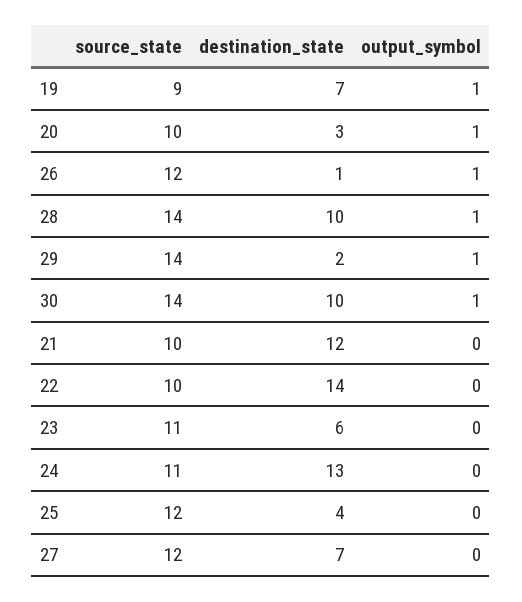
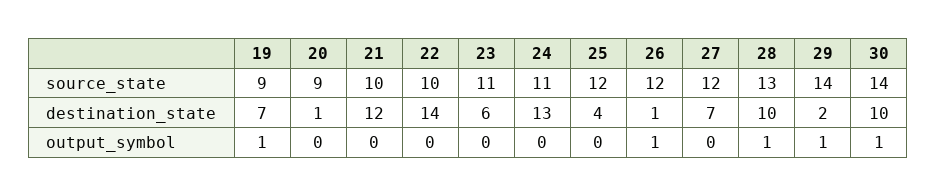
source_state, 20: 10 -> 9
destination_state, 20: 3 -> 1
output_symbol, 20: 1 -> 0
source_state, 28: 14 -> 13

